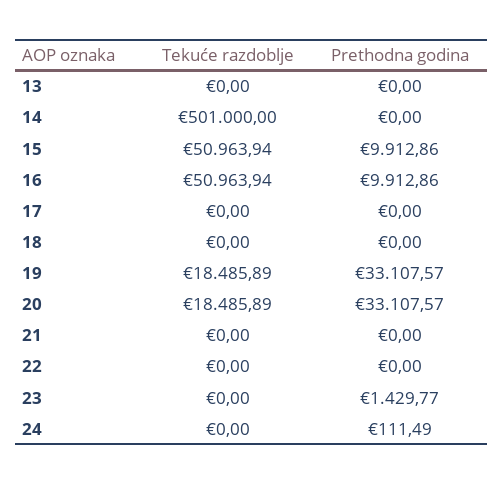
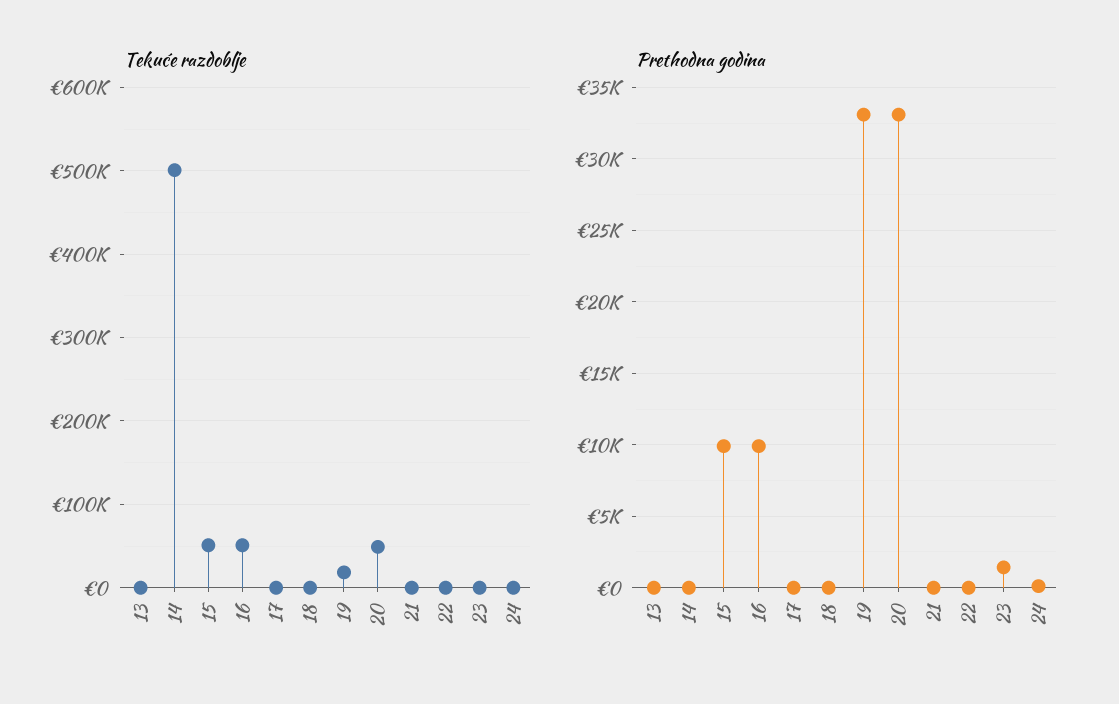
Tekuće razdoblje, 20: 18485.89 -> 50000

